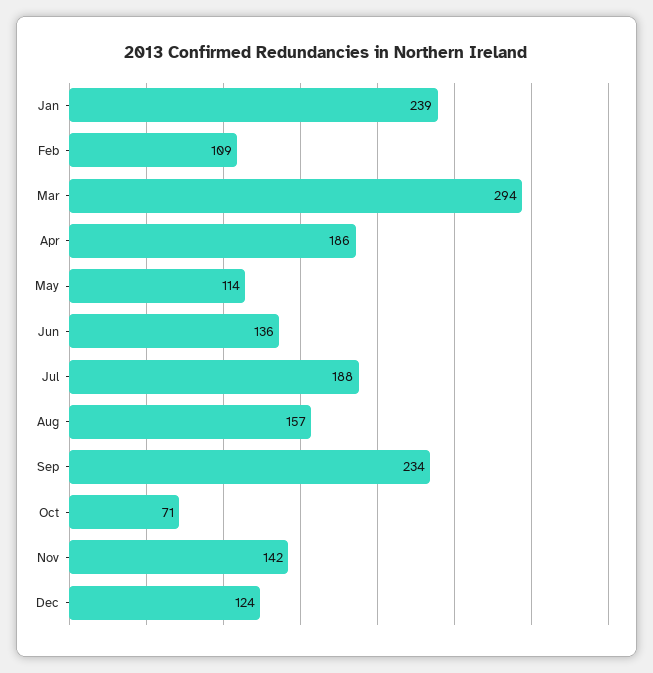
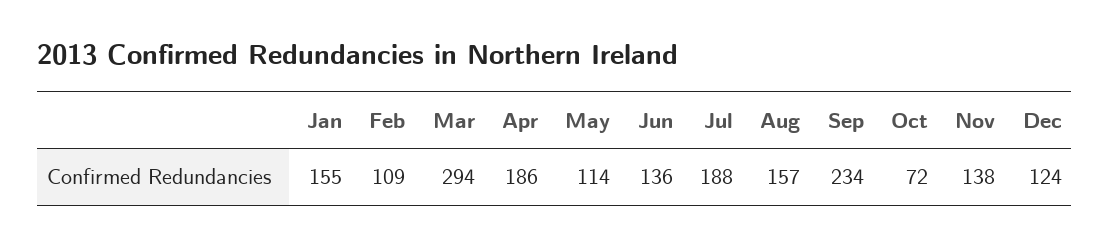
Jan: 239 -> 155
Oct: 71 -> 72
Nov: 142 -> 138

